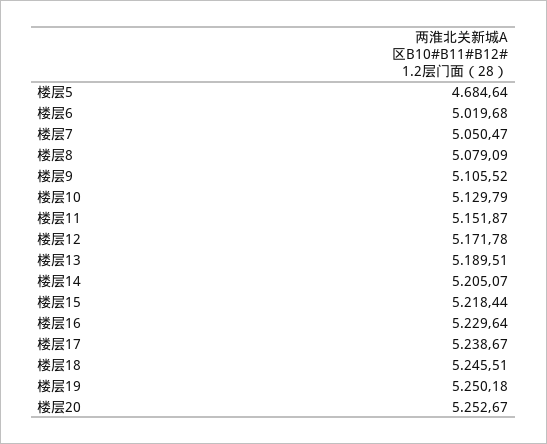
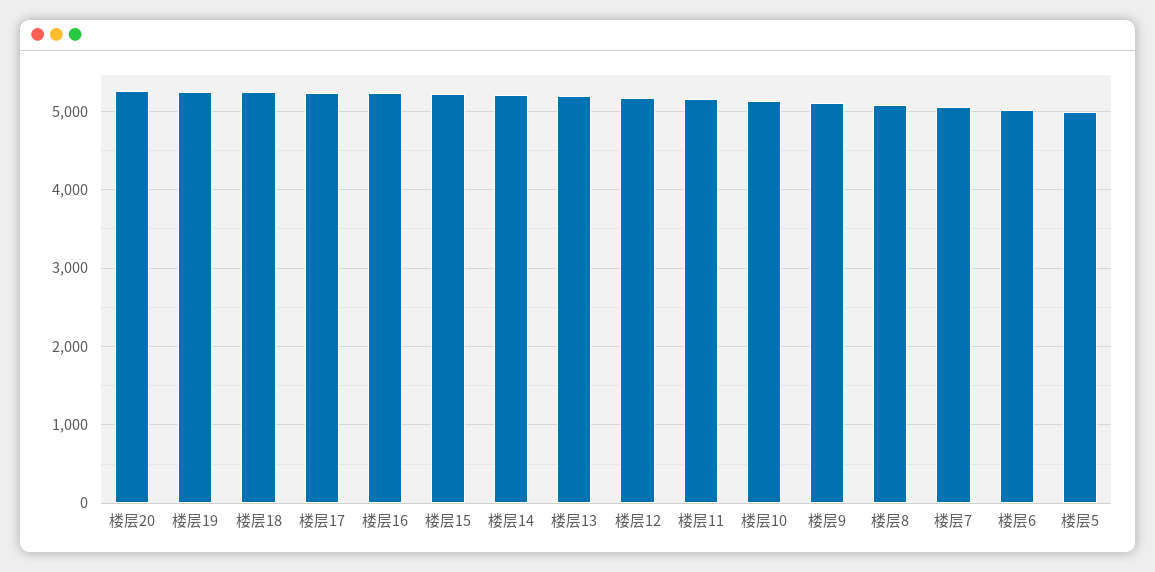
楼层5: 4684.64 -> 5000

